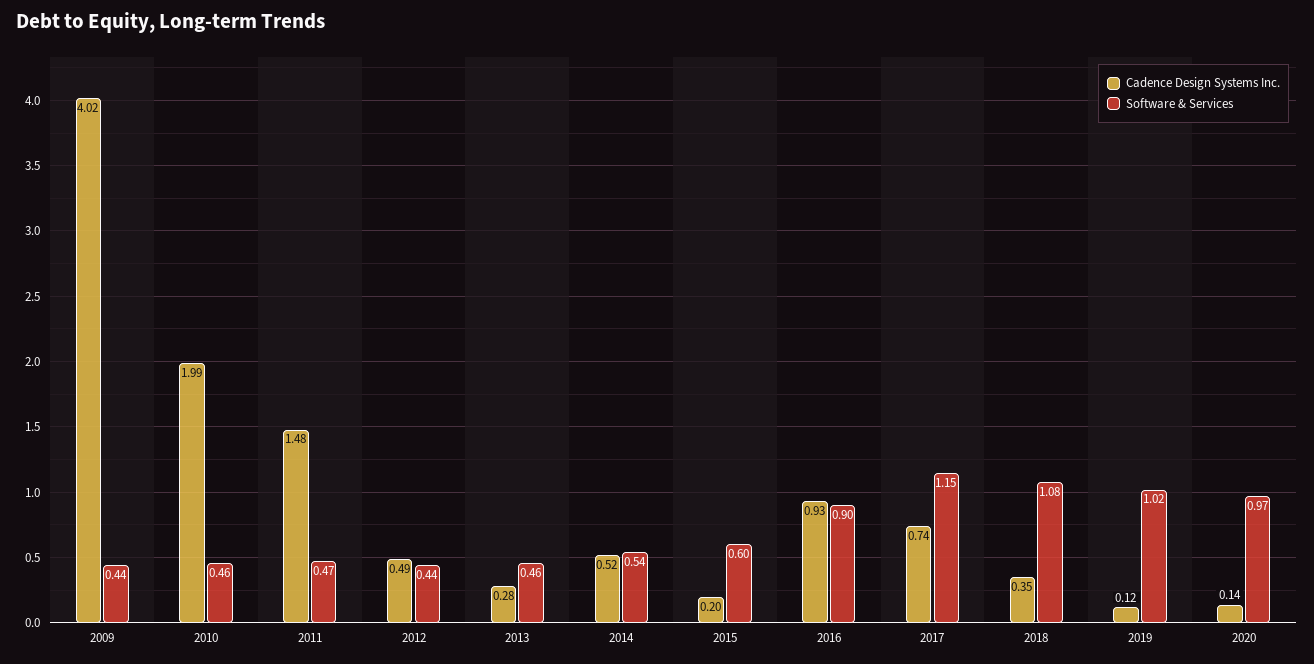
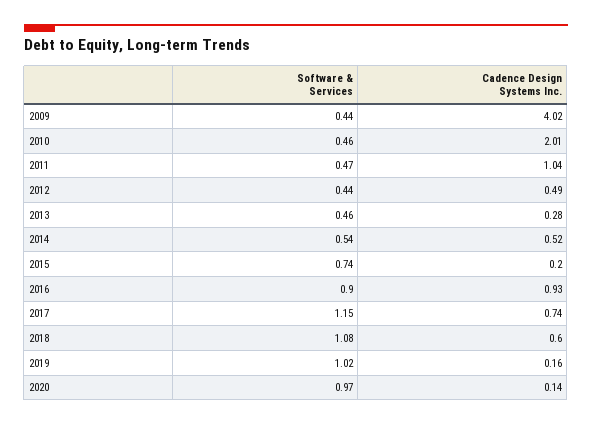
Cadence Design Systems Inc., 2010: 1.99 -> 2.01
Cadence Design Systems Inc., 2011: 1.48 -> 1.04
Software & Services, 2015: 0.6 -> 0.74
Cadence Design Systems Inc., 2018: 0.35 -> 0.6
Cadence Design Systems Inc., 2019: 0.12 -> 0.16

